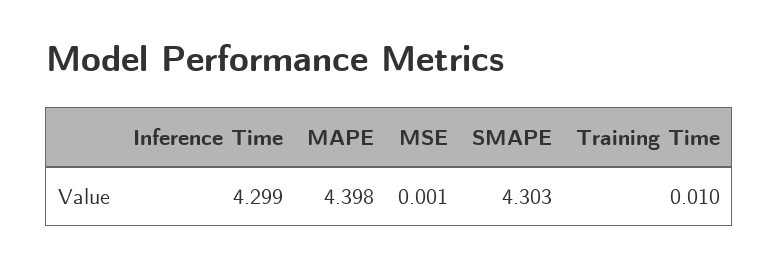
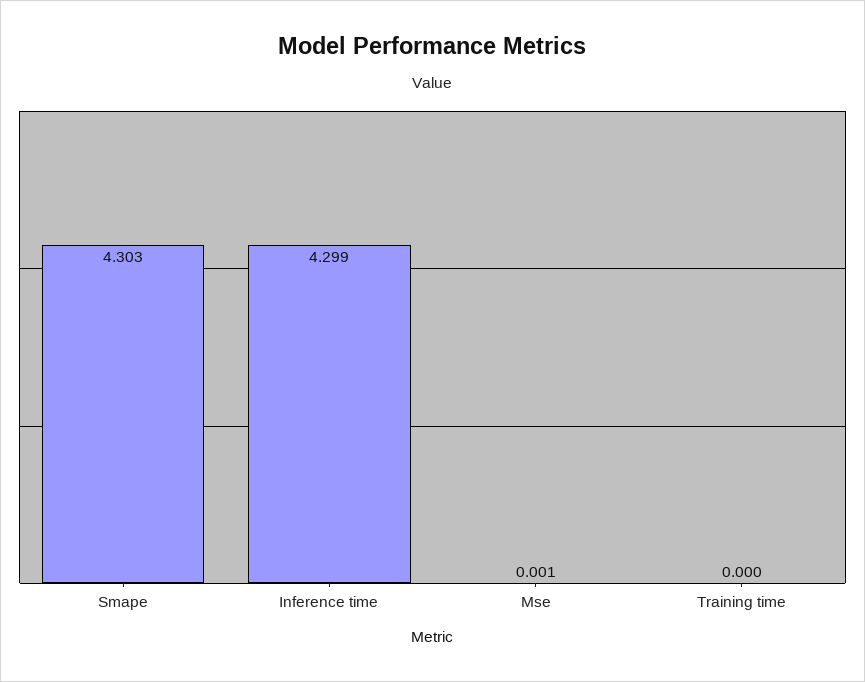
MAPE: 4.398 -> none
Training Time: 0.01 -> 0

